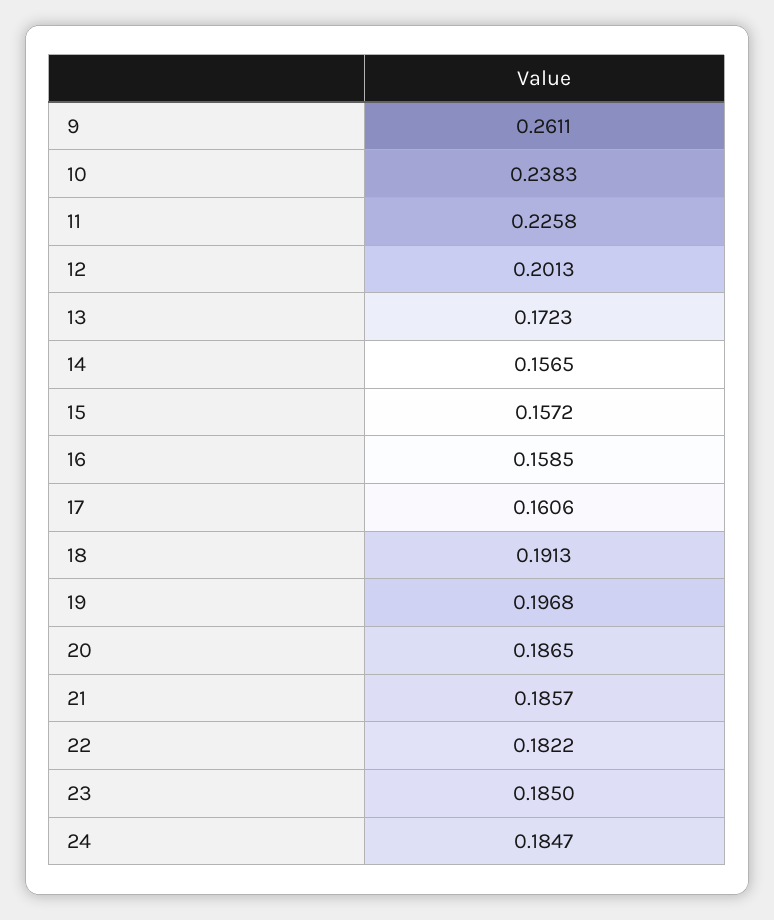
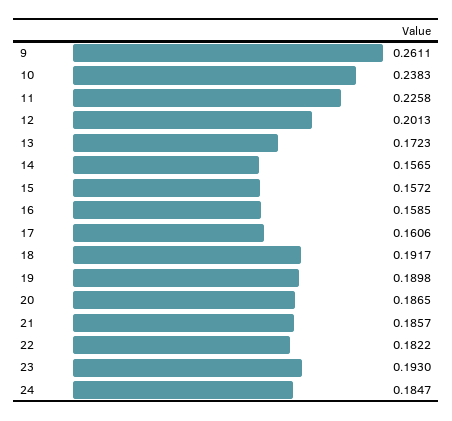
18: 0.1913 -> 0.1917
19: 0.1968 -> 0.1898
23: 0.185 -> 0.193

